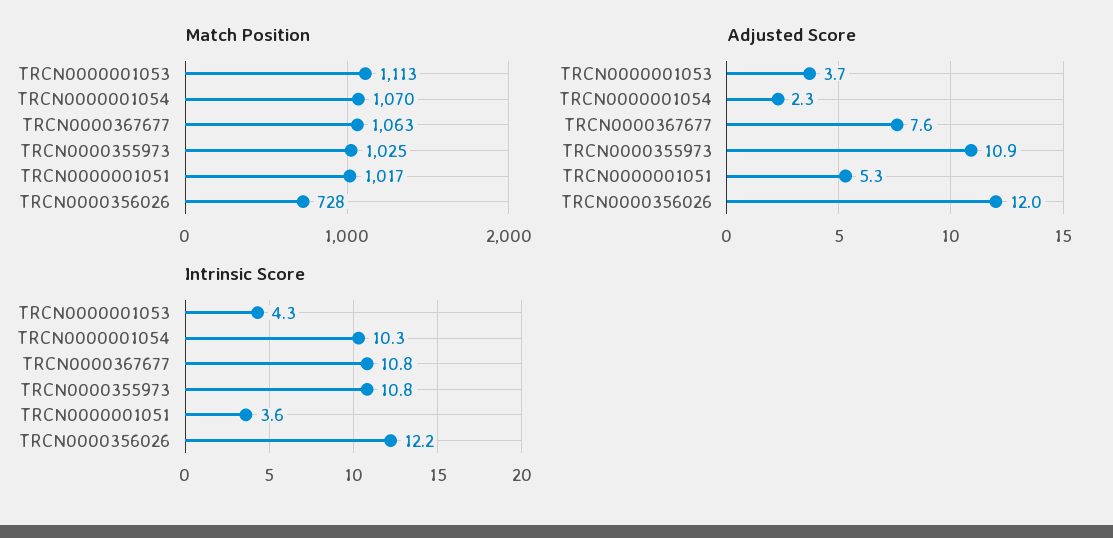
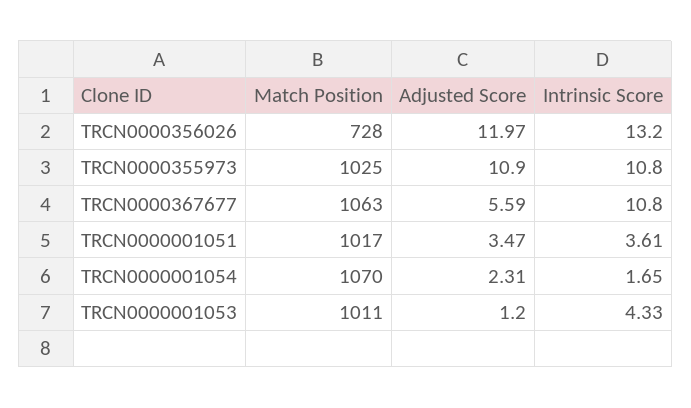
Match Position, TRCN0000001053: 1113 -> 1011
Adjusted Score, TRCN0000001053: 3.7 -> 1.2
Adjusted Score, TRCN0000367677: 7.6 -> 5.59
Adjusted Score, TRCN0000001051: 5.3 -> 3.47
Intrinsic Score, TRCN0000001054: 10.3 -> 1.65
Intrinsic Score, TRCN0000356026: 12.2 -> 13.2

